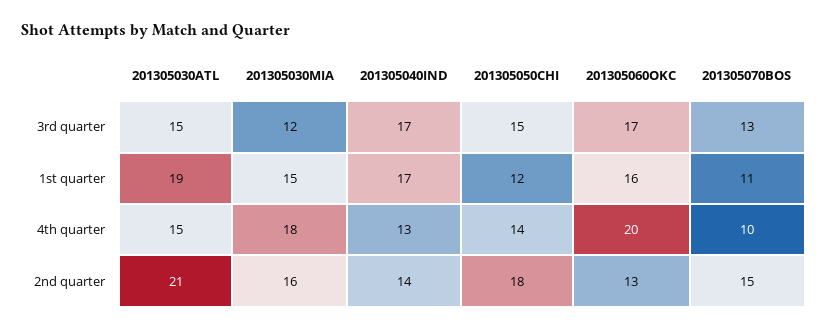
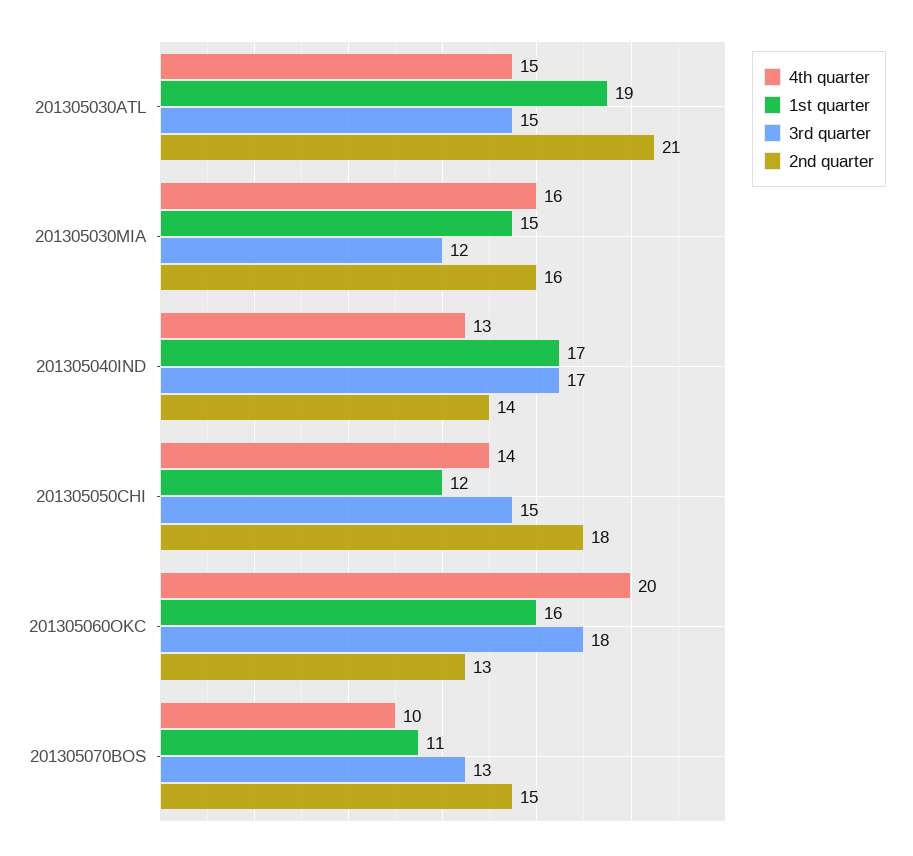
3rd quarter, 201305060OKC: 17 -> 18
4th quarter, 201305030MIA: 18 -> 16

